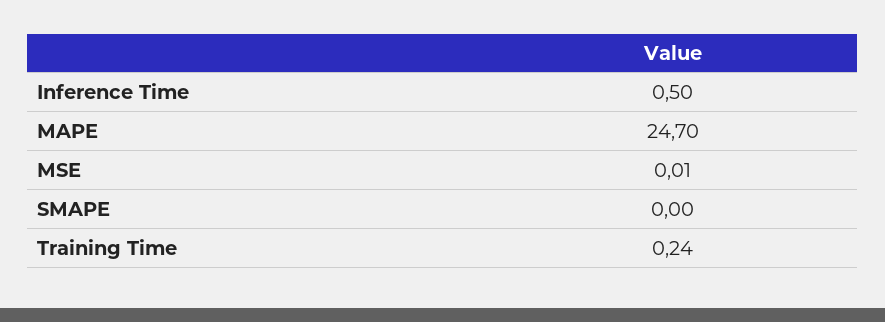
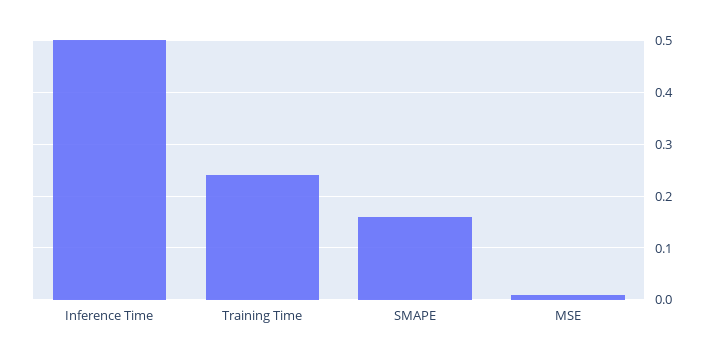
MAPE: 24.7 -> none
SMAPE: 0 -> 0.15

